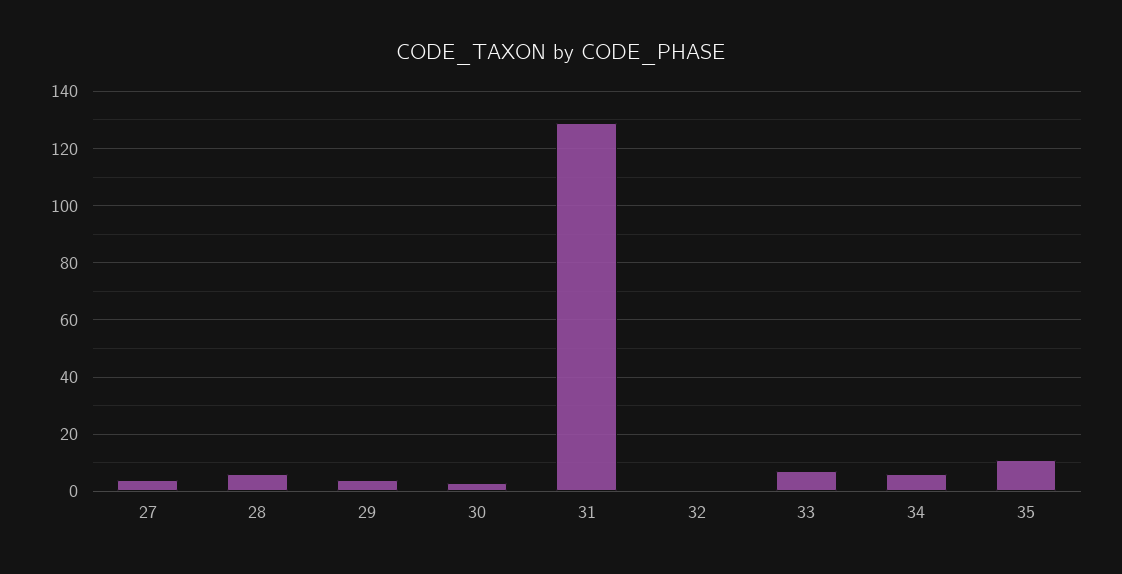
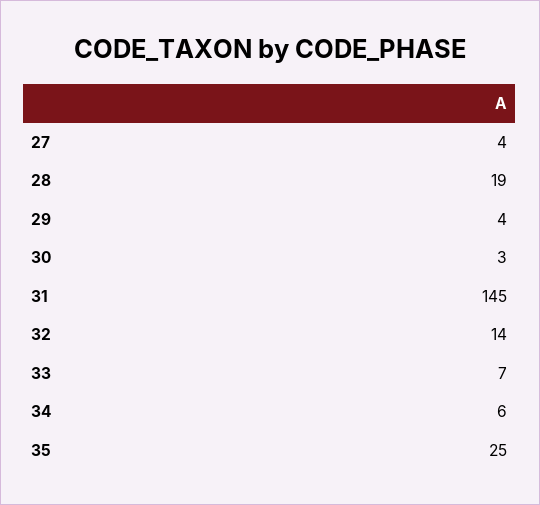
28: 5 -> 19
31: 130 -> 145
32: 0 -> 14
35: 10 -> 25

